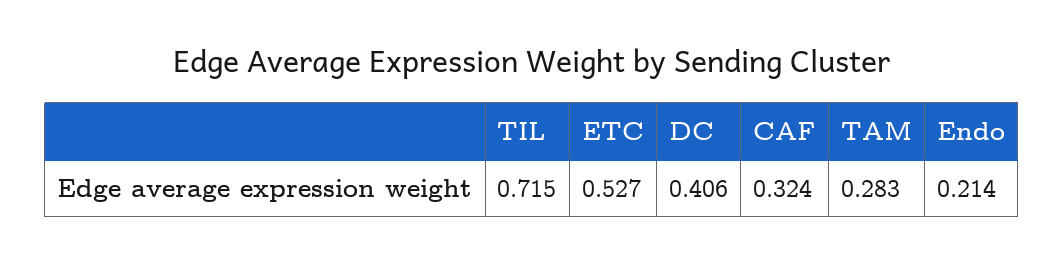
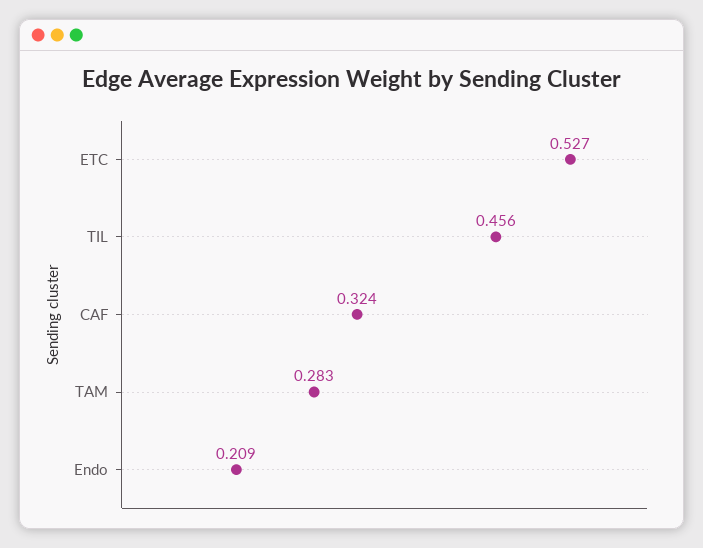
TIL: 0.715 -> 0.456
DC: 0.406 -> none
Endo: 0.214 -> 0.209

